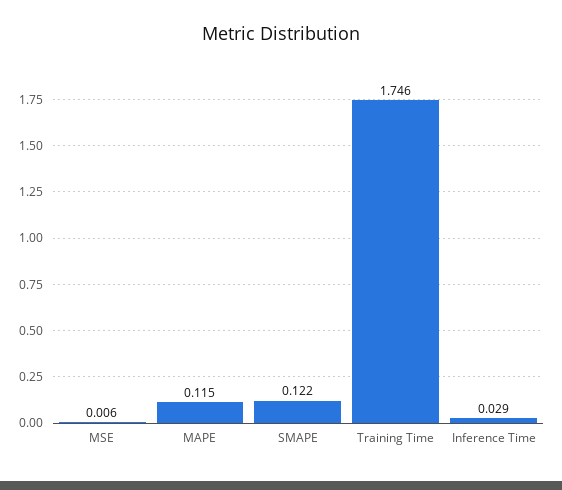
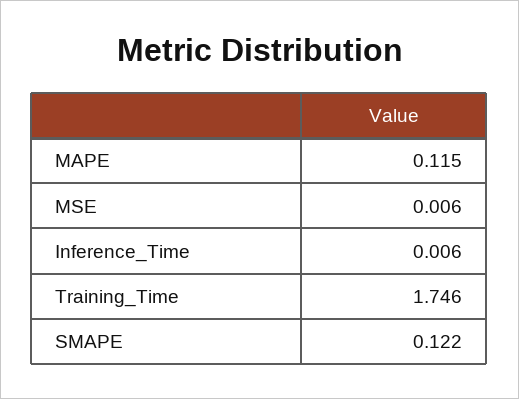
Inference Time: 0.029 -> 0.006

